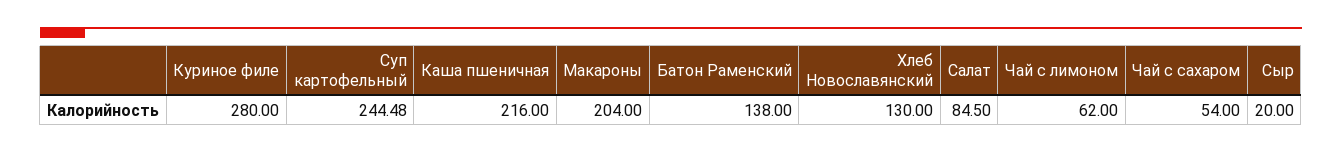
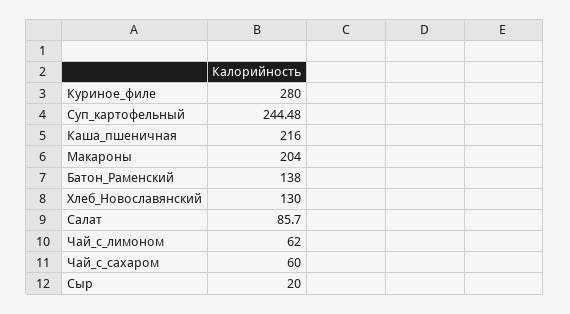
Салат: 84.5 -> 85.7
Чай с сахаром: 54 -> 60

